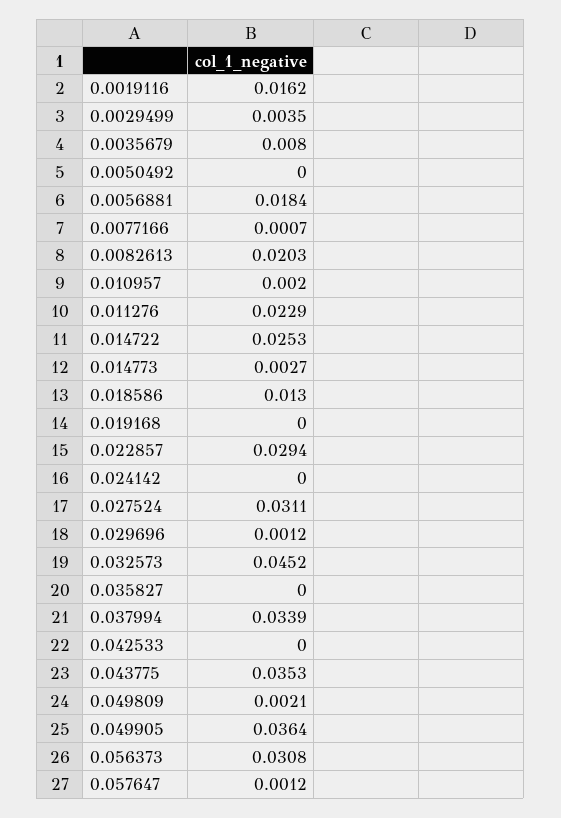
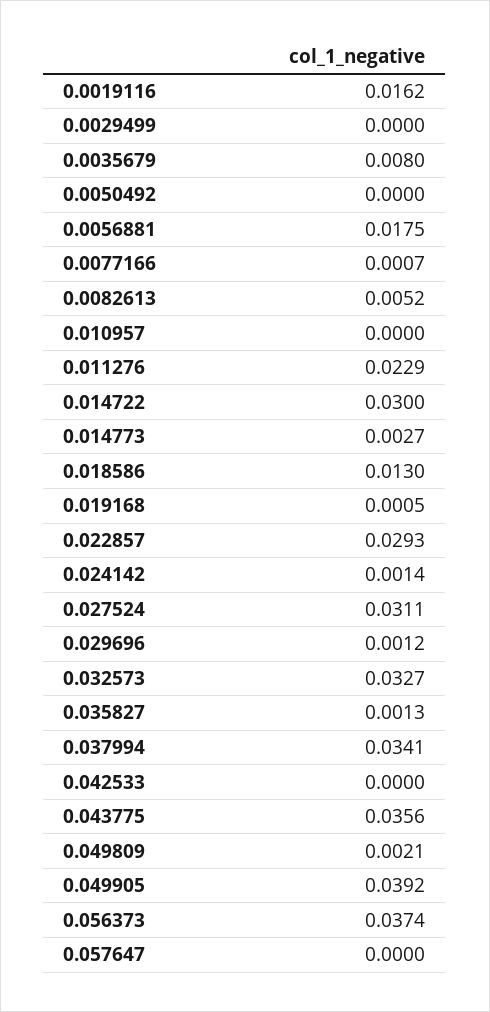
0.0029499: 0.0035 -> 0
0.0056881: 0.0184 -> 0.0175
0.0082613: 0.0203 -> 0.0052
0.010957: 0.002 -> 0
0.014722: 0.0253 -> 0.03
0.019168: 0 -> 0.0005
0.022857: 0.0294 -> 0.0293
0.024142: 0 -> 0.0014
0.032573: 0.0452 -> 0.0327
0.035827: 0 -> 0.0013
0.037994: 0.0339 -> 0.0341
0.043775: 0.0353 -> 0.0356
0.049905: 0.0364 -> 0.0392
0.056373: 0.0308 -> 0.0374
0.057647: 0.0012 -> 0

